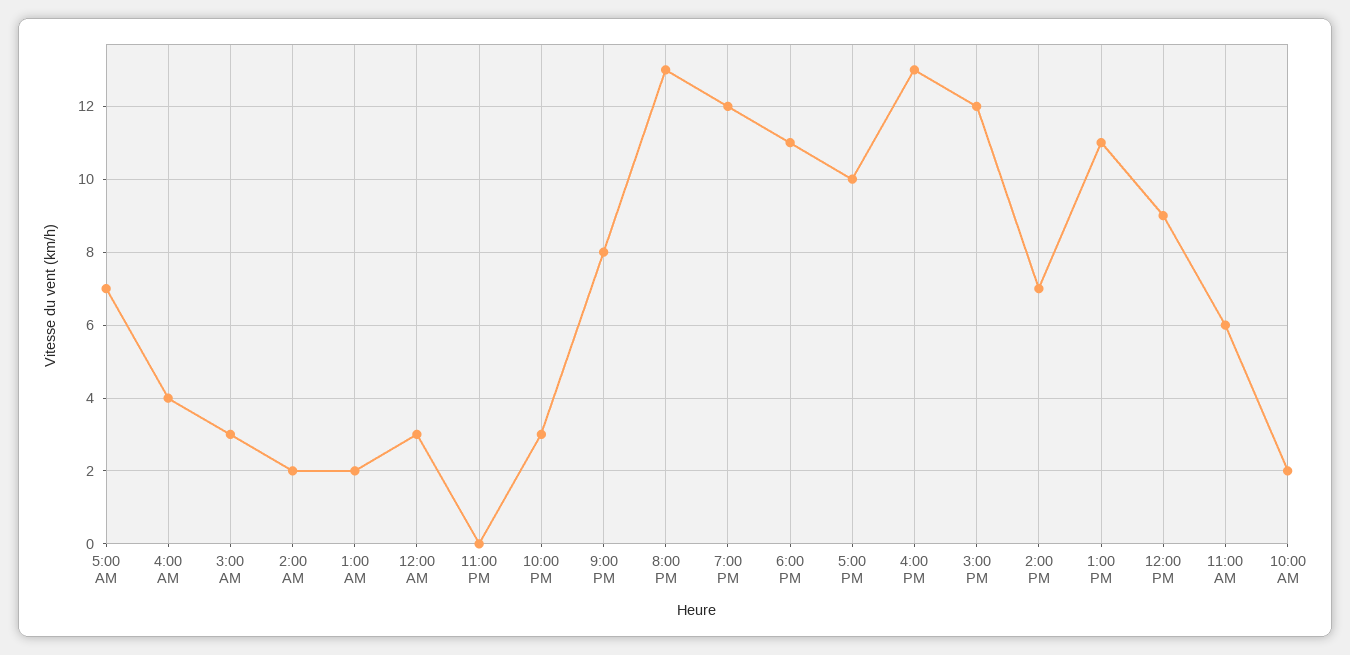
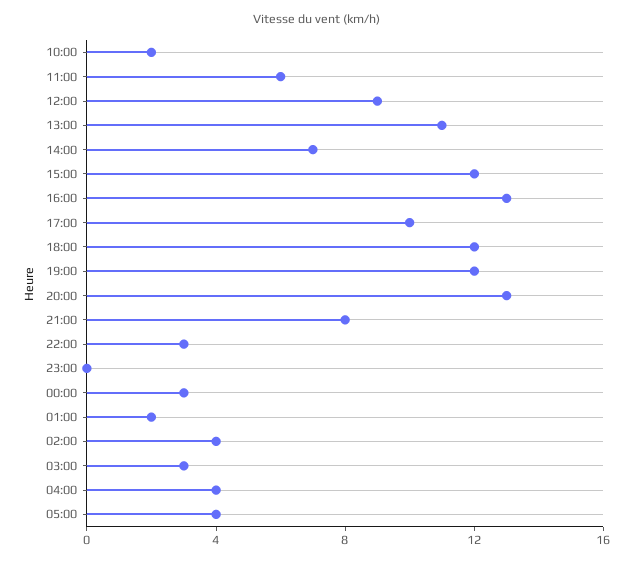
5:00 AM: 7 -> 4
2:00 AM: 2 -> 4
6:00 PM: 11 -> 12

